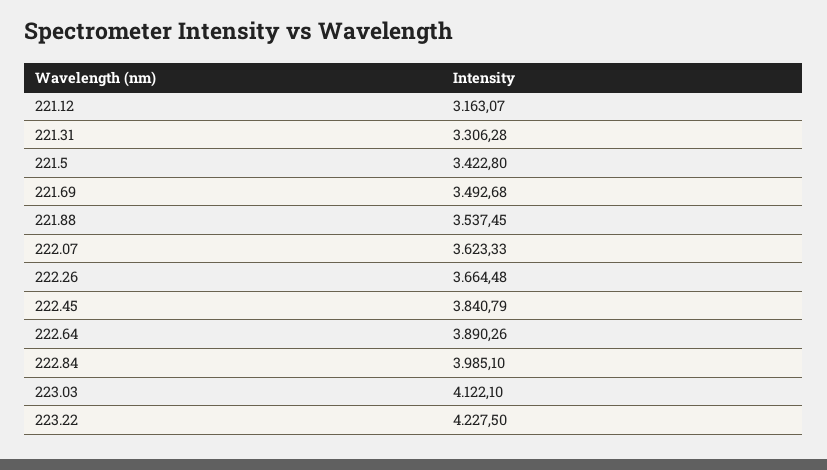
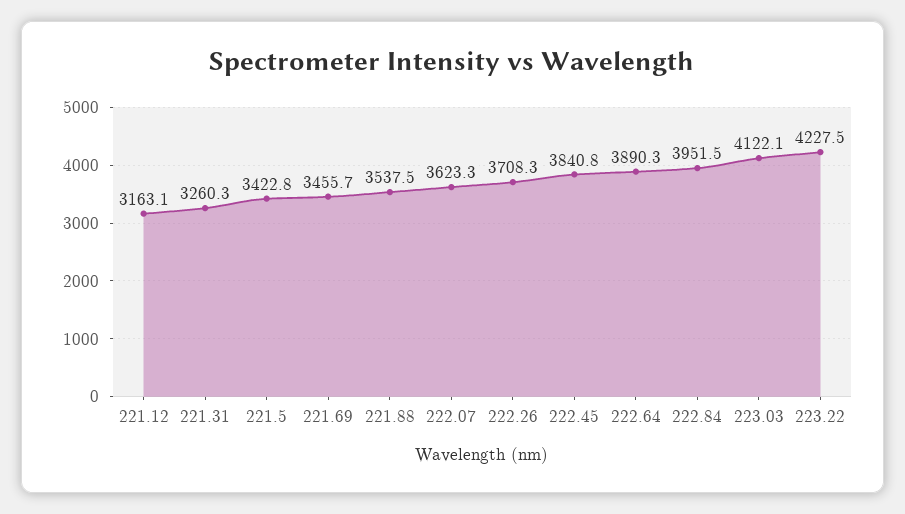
221.31: 3306.28 -> 3260.3
221.69: 3492.68 -> 3455.7
222.26: 3664.48 -> 3708.3
222.84: 3985.1 -> 3951.5

